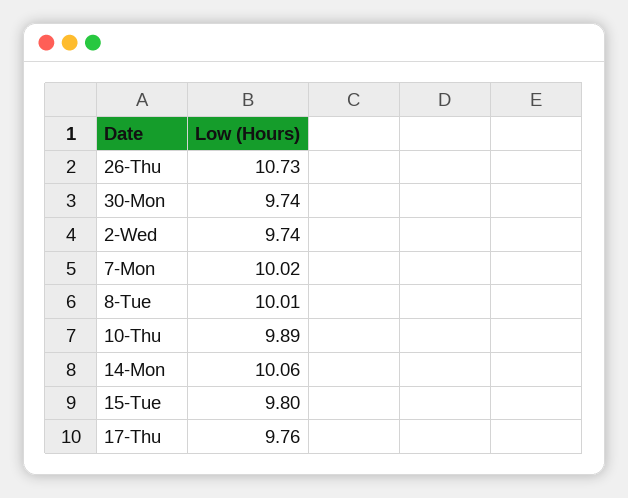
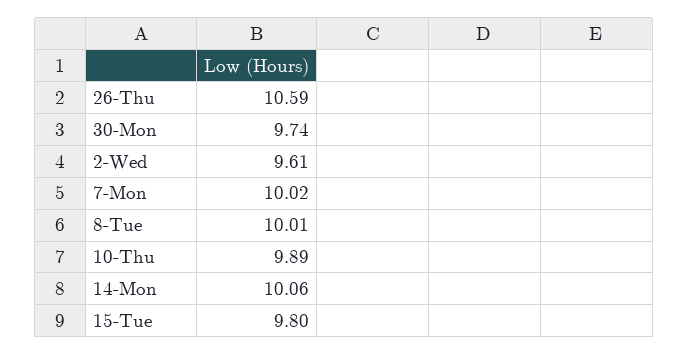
26-Thu: 10.73 -> 10.59
2-Wed: 9.74 -> 9.61
17-Thu: 9.76 -> none

